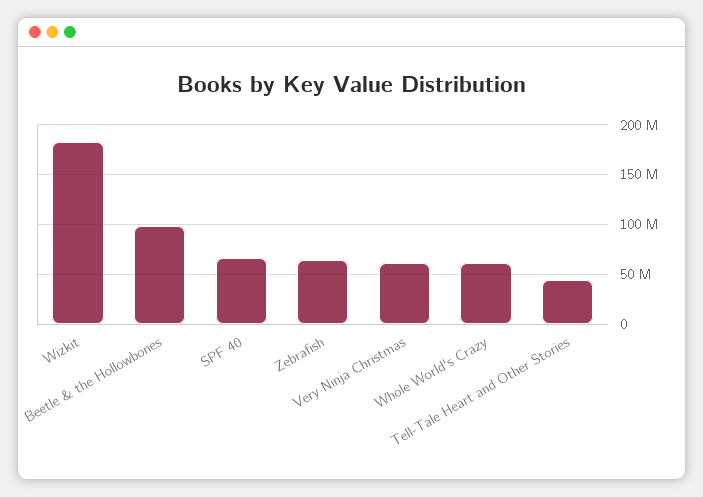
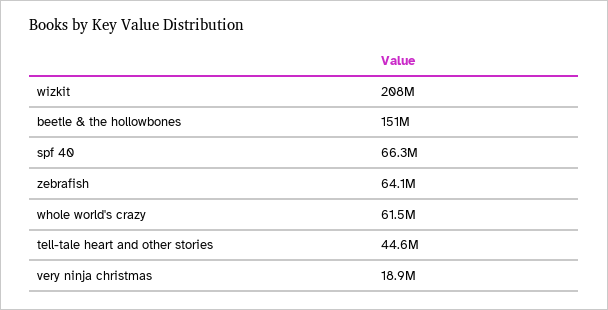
Wizkit: 180000000 -> 208000000
Beetle & the Hollowbones: 100000000 -> 151000000
Very Ninja Christmas: 60000000 -> 18900000

